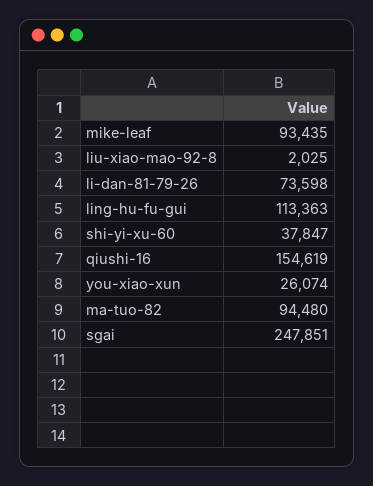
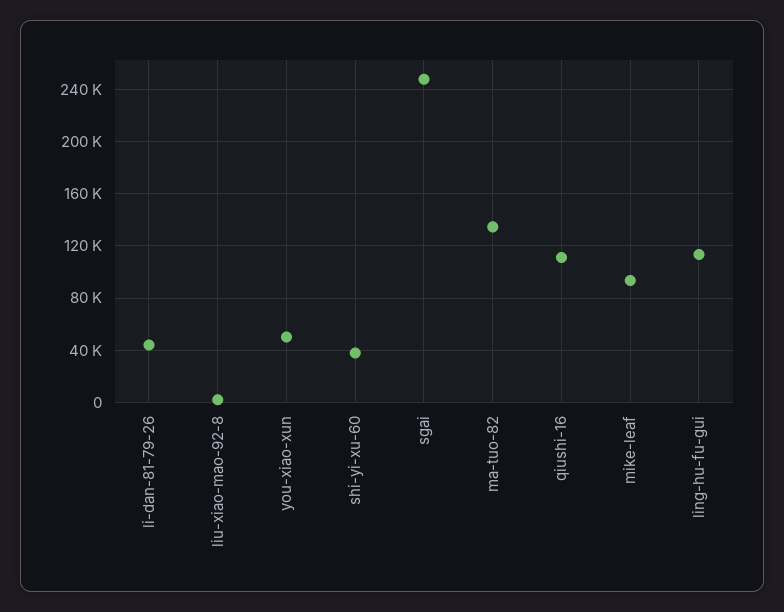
li-dan-81-79-26: 73598 -> 45000
qiushi-16: 154619 -> 110000
you-xiao-xun: 26074 -> 50000
ma-tuo-82: 94480 -> 135000

